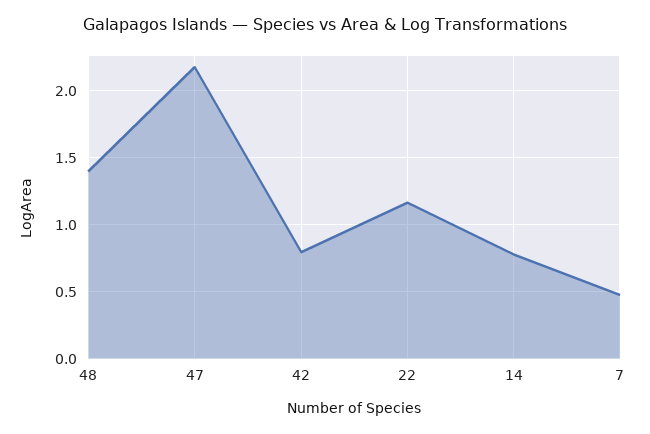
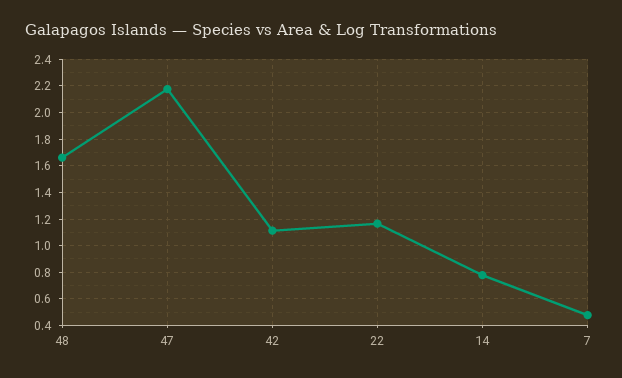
48: 1.4 -> 1.65
42: 0.8 -> 1.1

